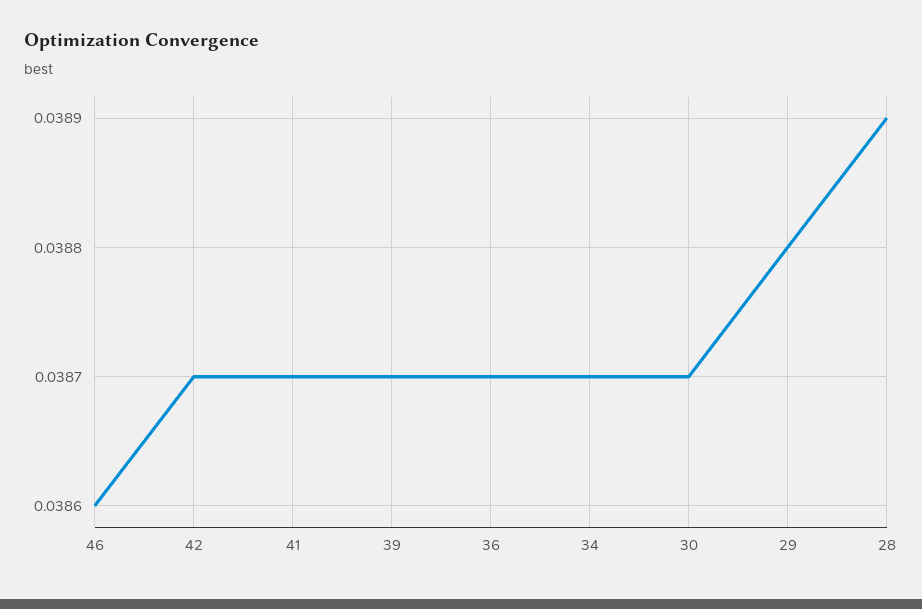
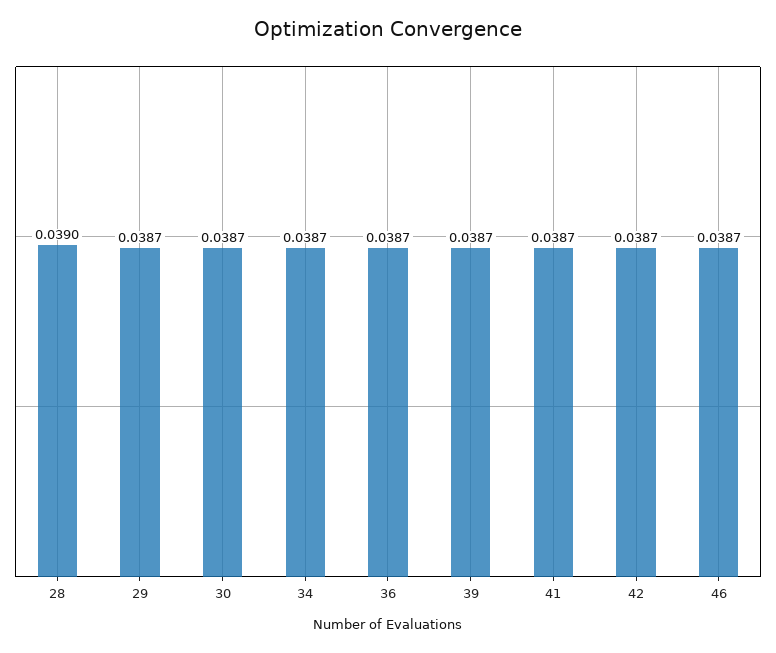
46: 0.0386 -> 0.0387
29: 0.0388 -> 0.0387
28: 0.0389 -> 0.039

